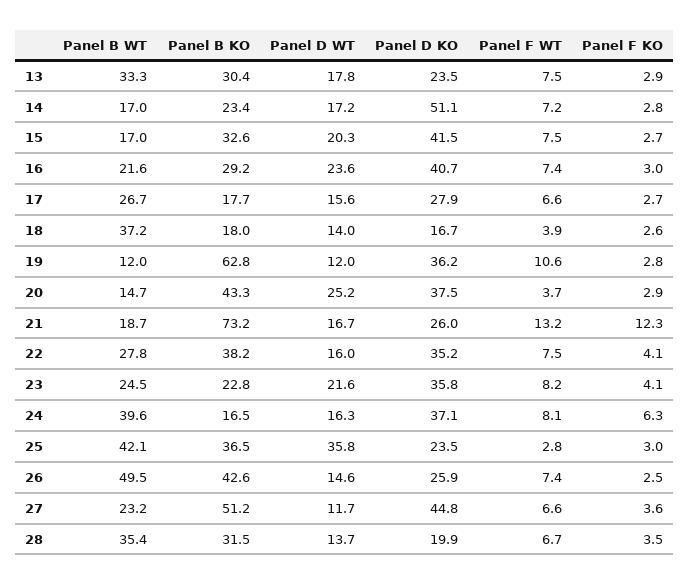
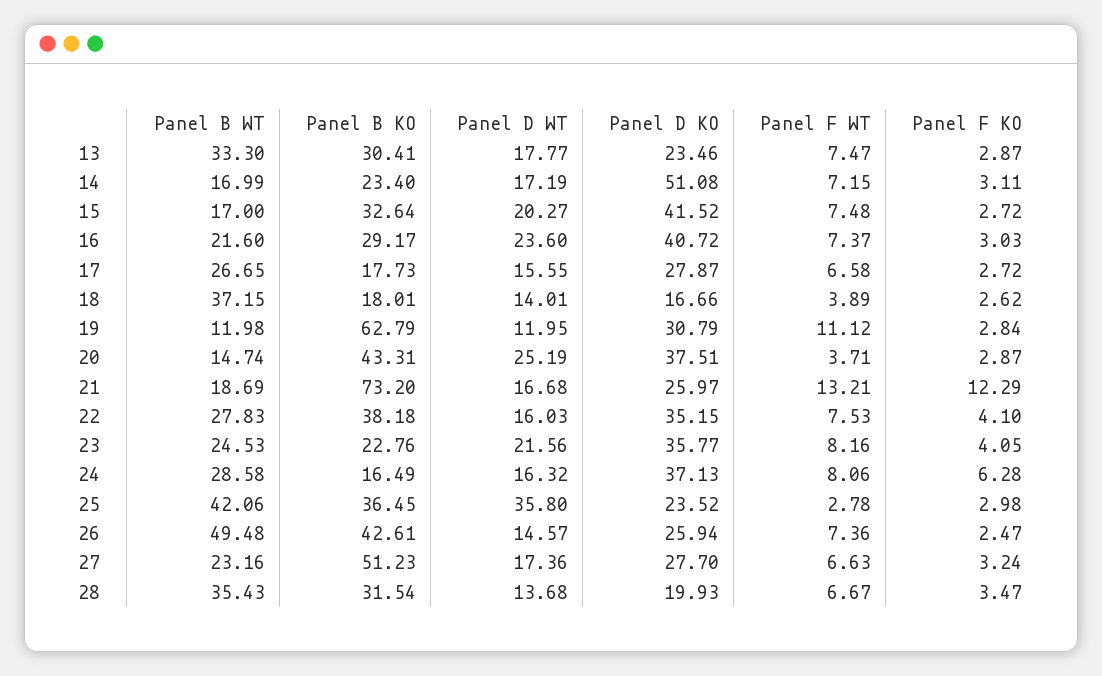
Panel F KO, 14: 2.8 -> 3.11
Panel D KO, 19: 36.2 -> 30.79
Panel F WT, 19: 10.6 -> 11.12
Panel B WT, 24: 39.6 -> 28.58
Panel D WT, 27: 11.7 -> 17.36
Panel D KO, 27: 44.8 -> 27.7
Panel F KO, 27: 3.6 -> 3.24

